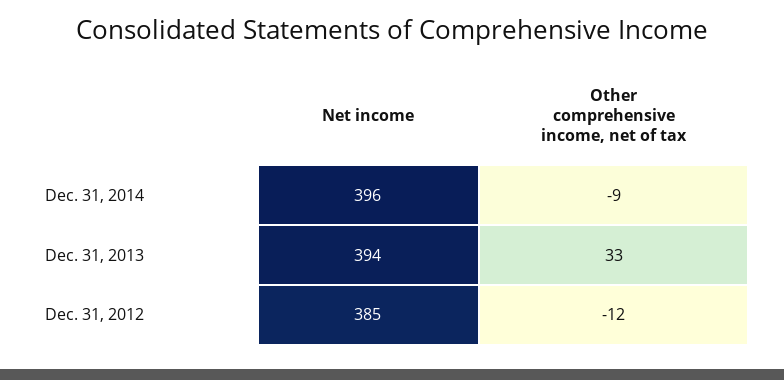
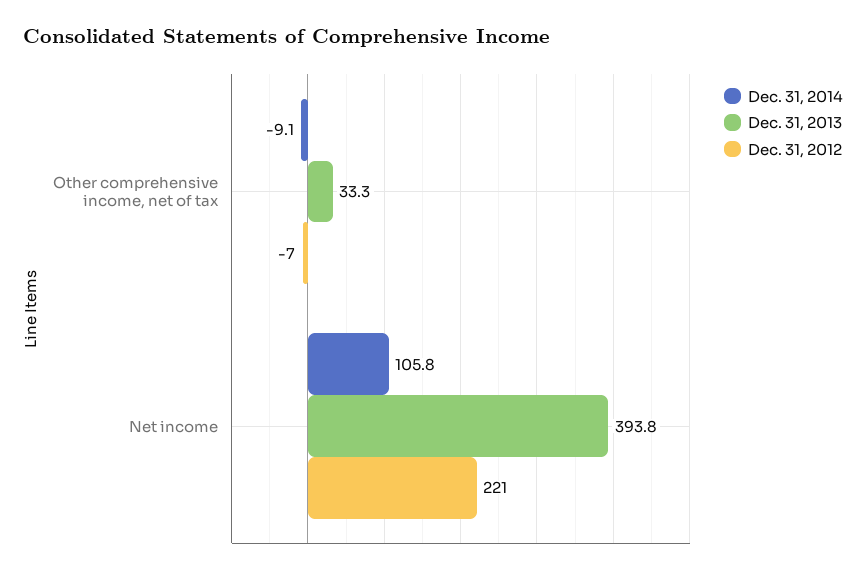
Dec. 31, 2014, Net income: 396 -> 105.8
Dec. 31, 2012, Net income: 385 -> 221
Dec. 31, 2012, Other comprehensive income, net of tax: -12 -> -7

